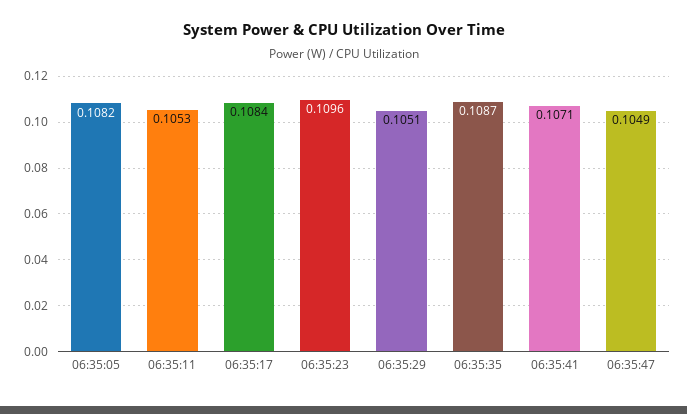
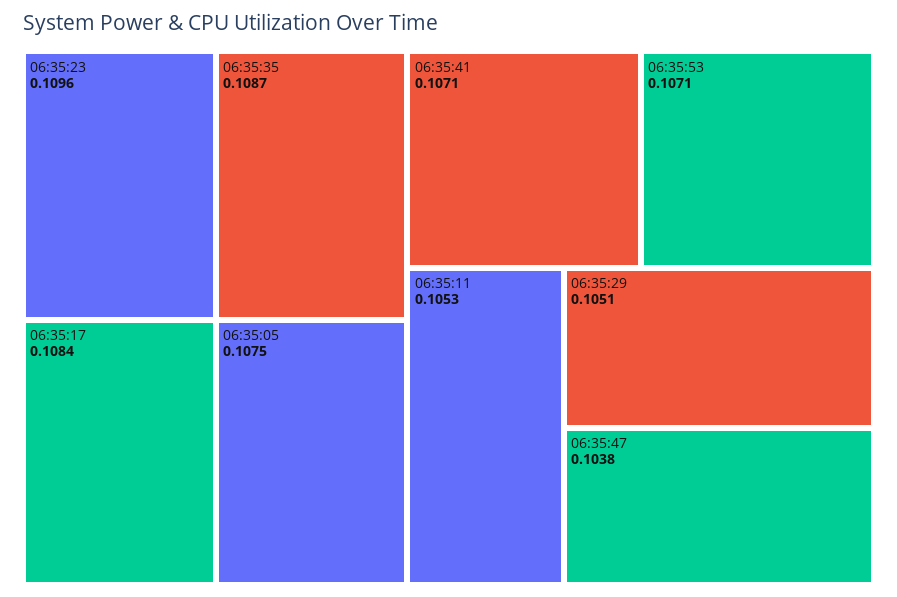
06:35:05: 0.1082 -> 0.1075
06:35:47: 0.1049 -> 0.1038
06:35:53: none -> 0.1071

